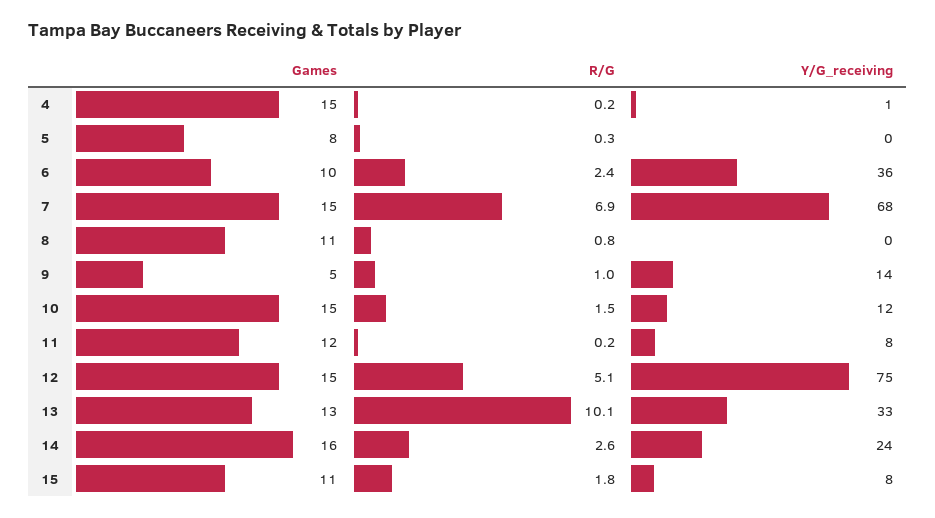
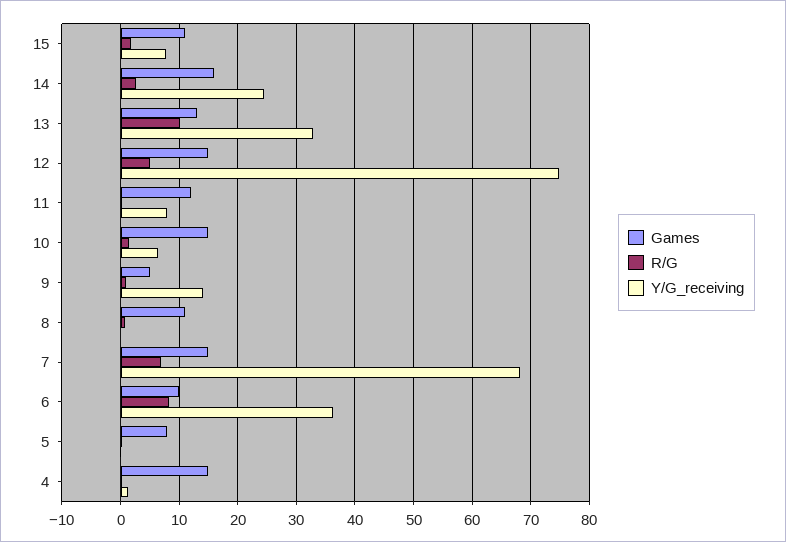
R/G, 6: 2.4 -> 8
Y/G_receiving, 10: 12 -> 6

